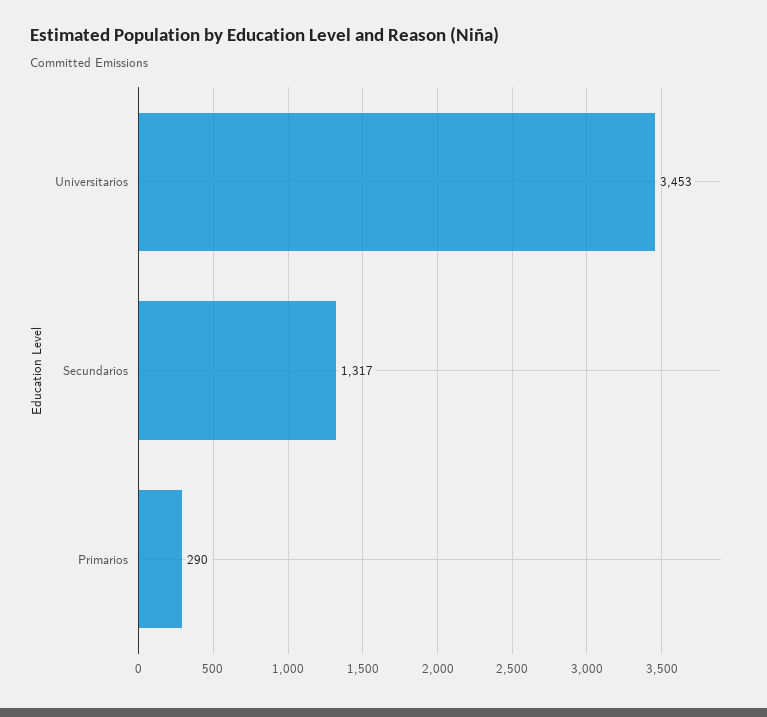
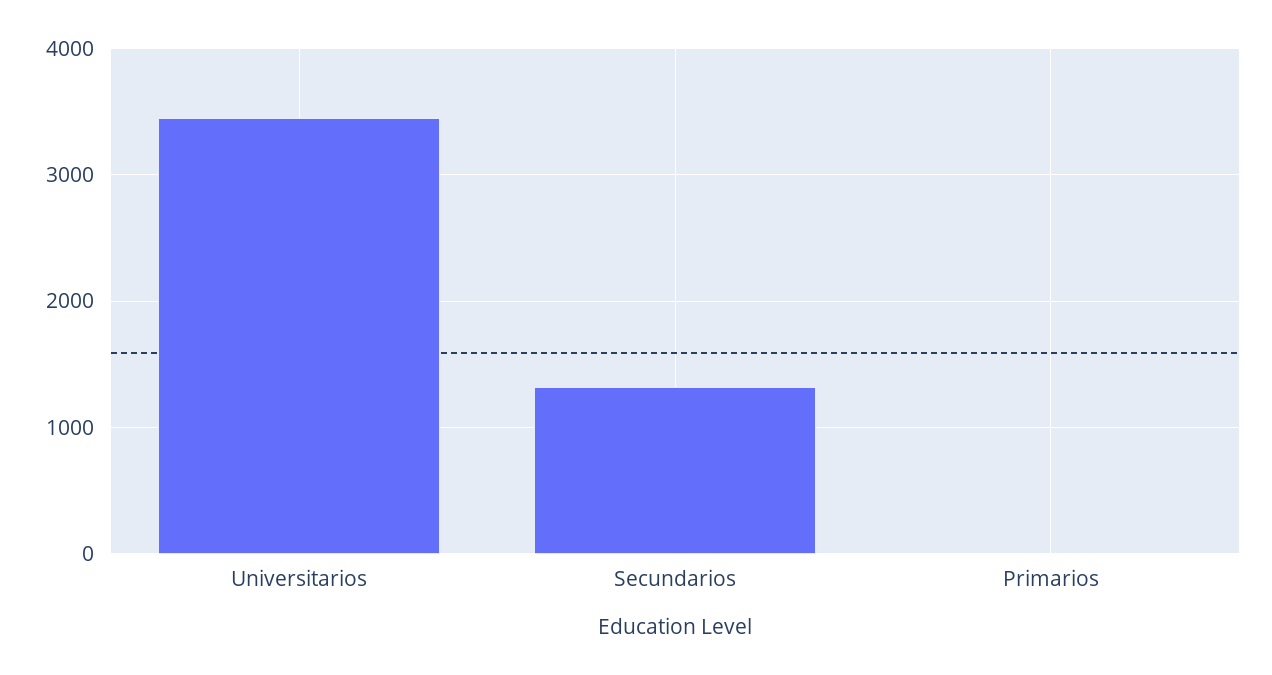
Primarios: 290 -> 0

